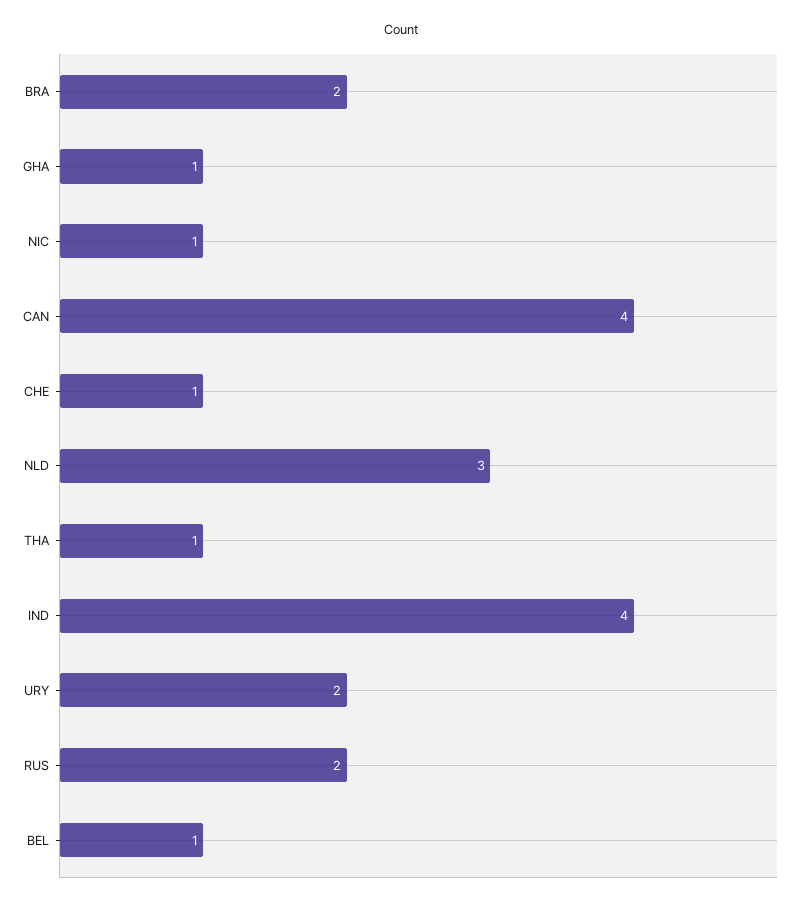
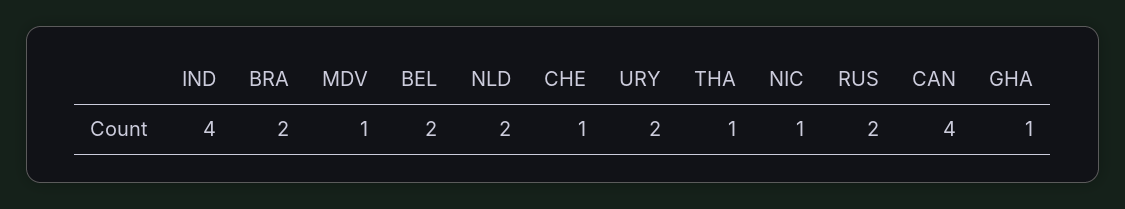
NLD: 3 -> 2
BEL: 1 -> 2
MDV: none -> 1

